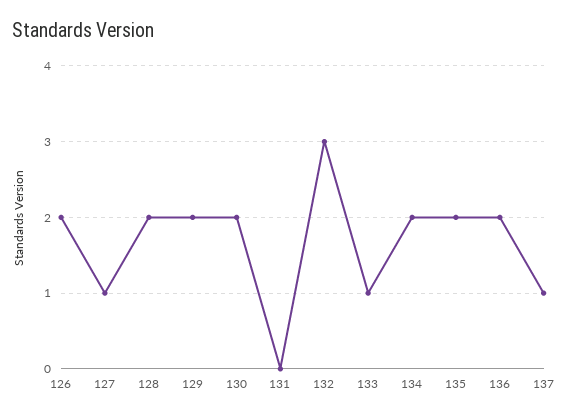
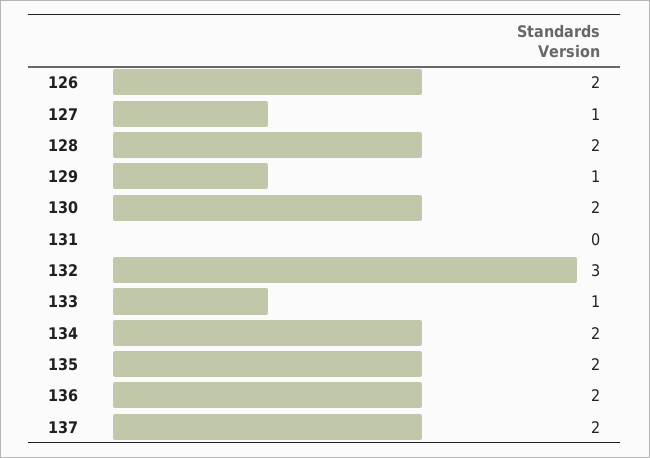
129: 2 -> 1
137: 1 -> 2

